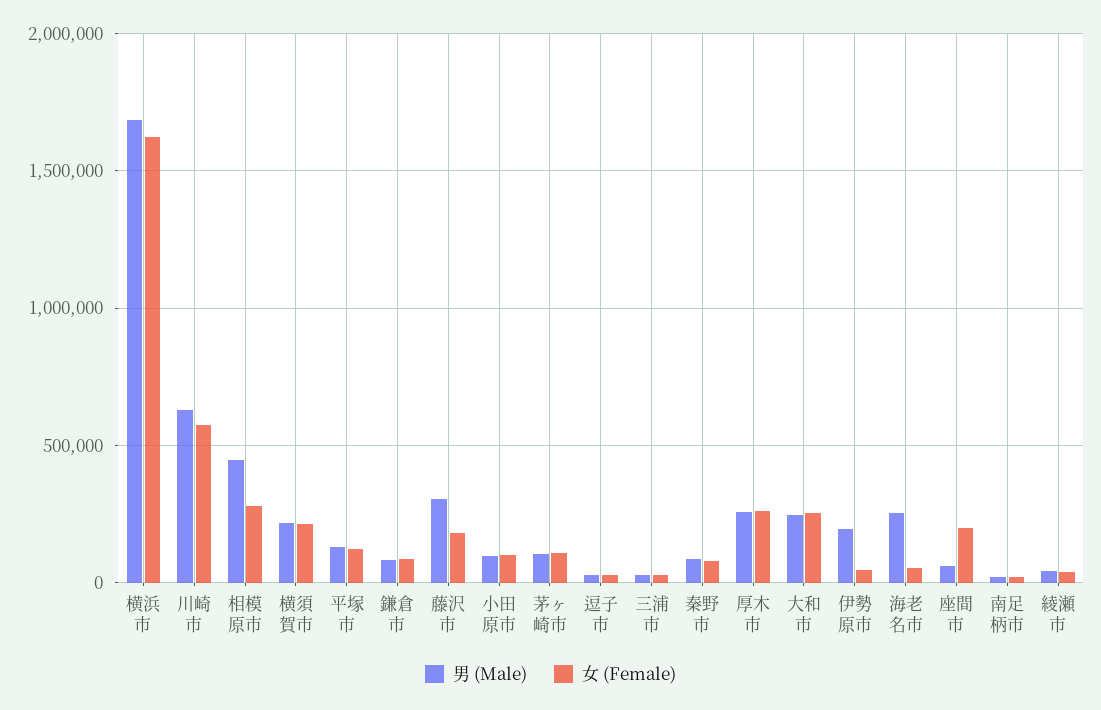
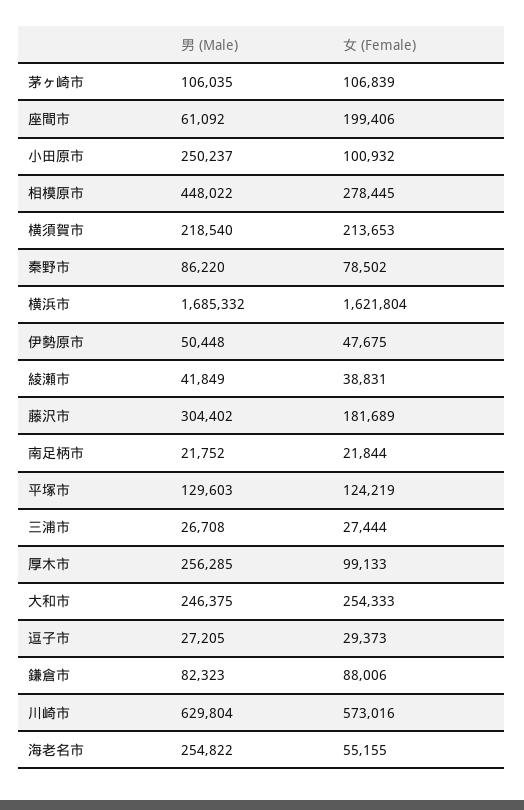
男 (Male), 小田原市: 100000 -> 250237
女 (Female), 厚木市: 250000 -> 99133
男 (Male), 伊勢原市: 200000 -> 50448

